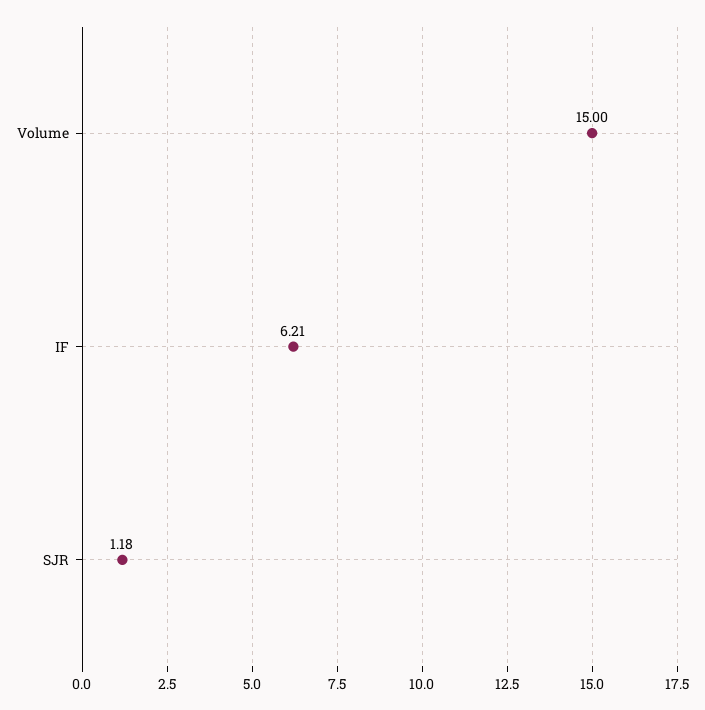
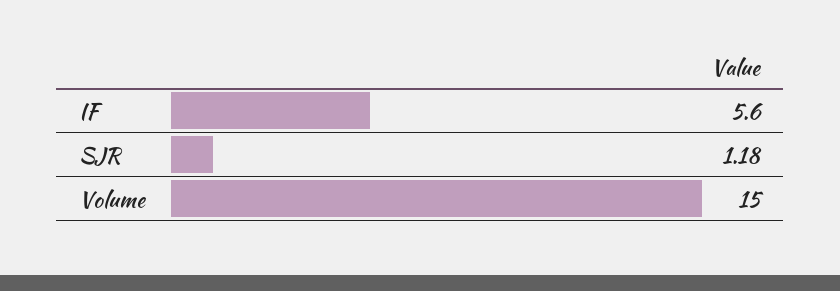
IF: 6.21 -> 5.6

